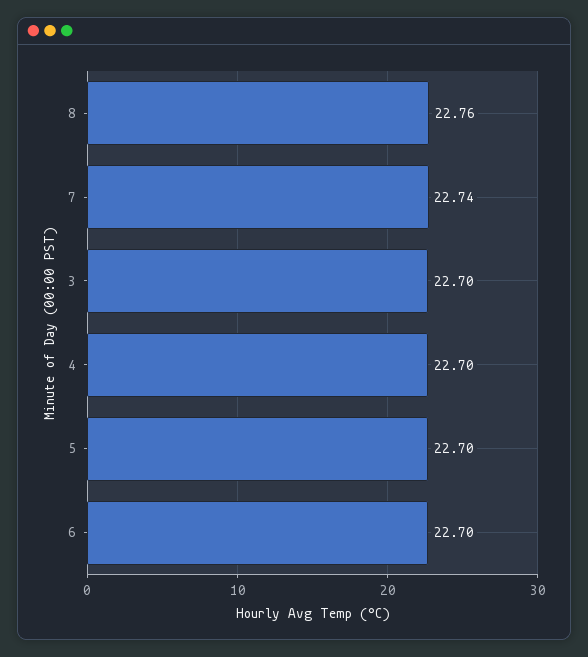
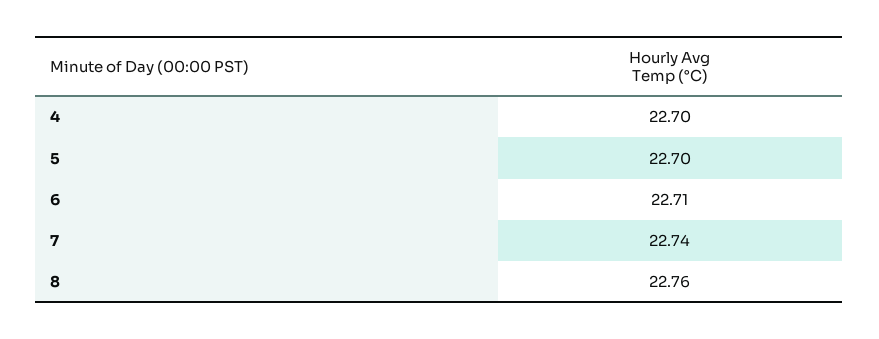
3: 22.7 -> none
6: 22.7 -> 22.71

